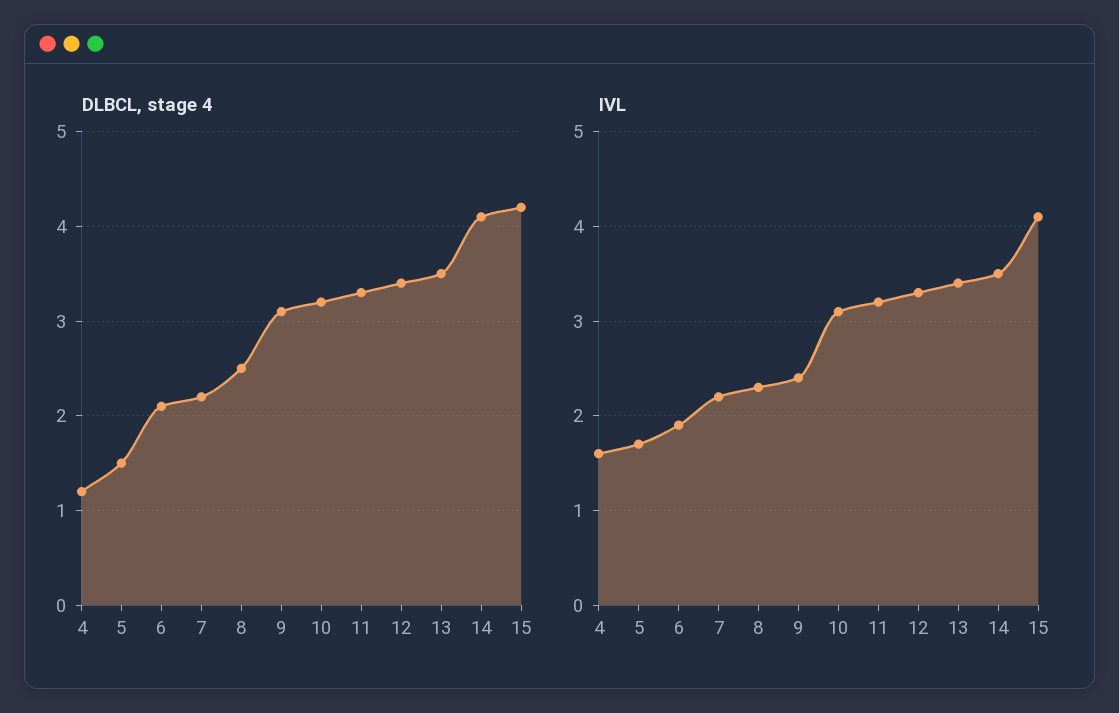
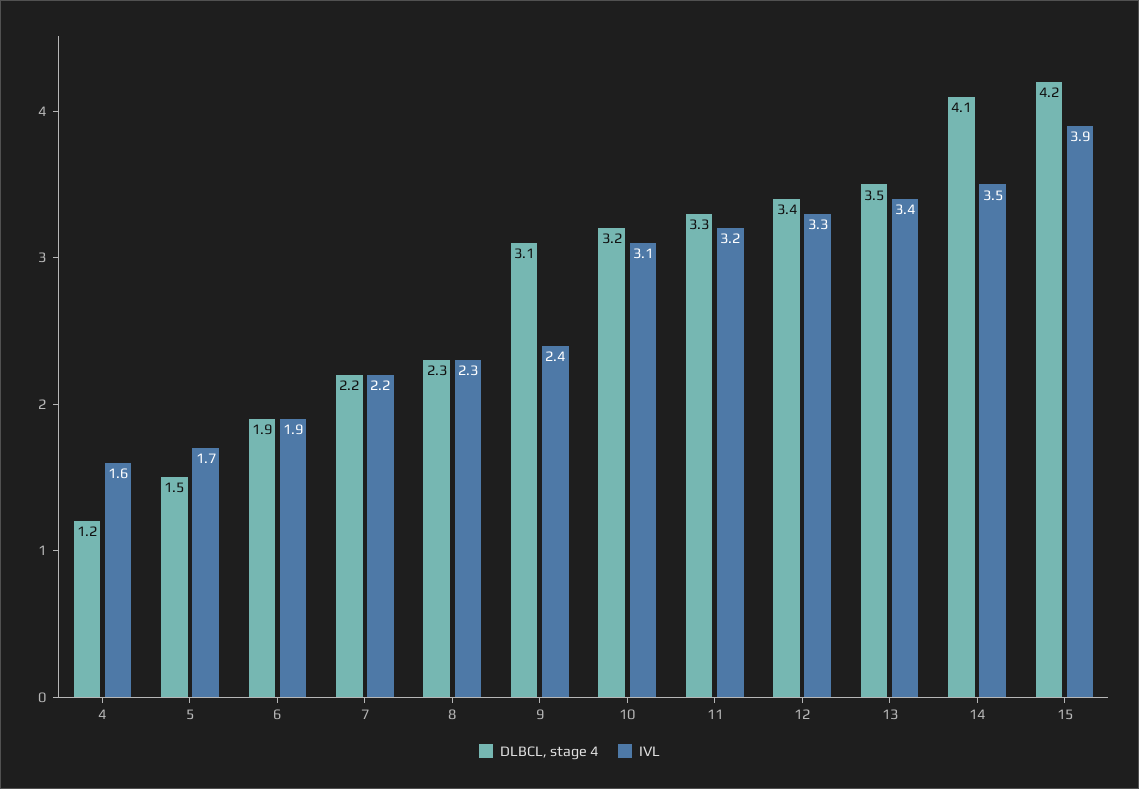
DLBCL, stage 4, 6: 2.1 -> 1.9
DLBCL, stage 4, 8: 2.5 -> 2.3
IVL, 15: 4.1 -> 3.9

